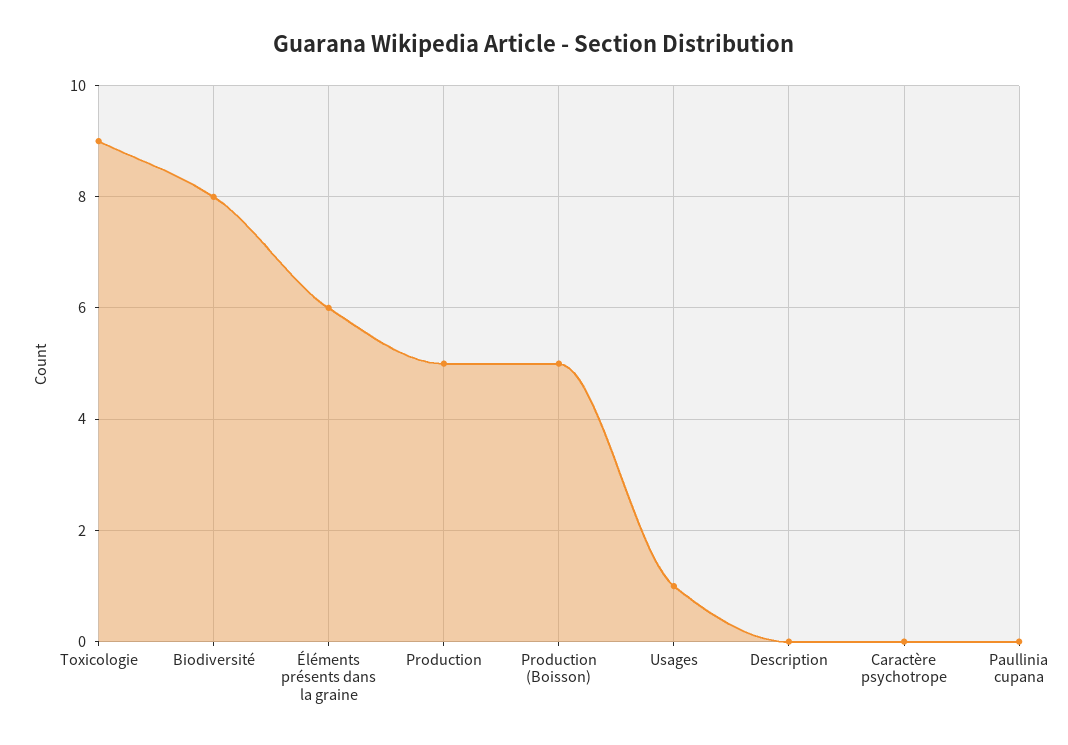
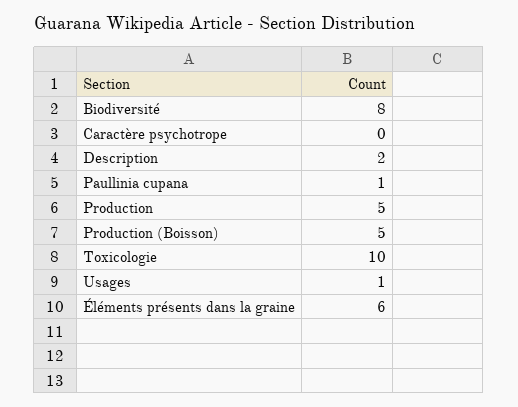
Toxicologie: 9 -> 10
Description: 0 -> 2
Paullinia cupana: 0 -> 1

